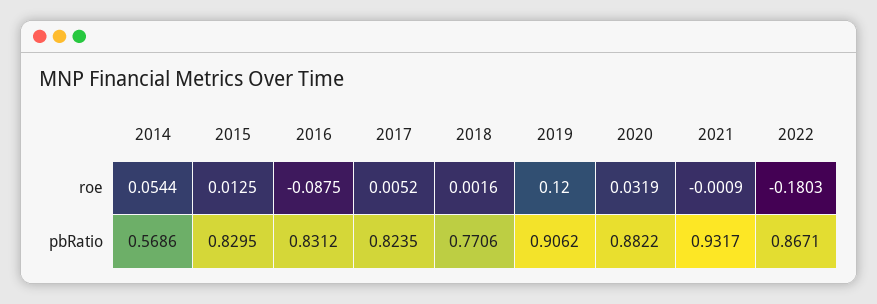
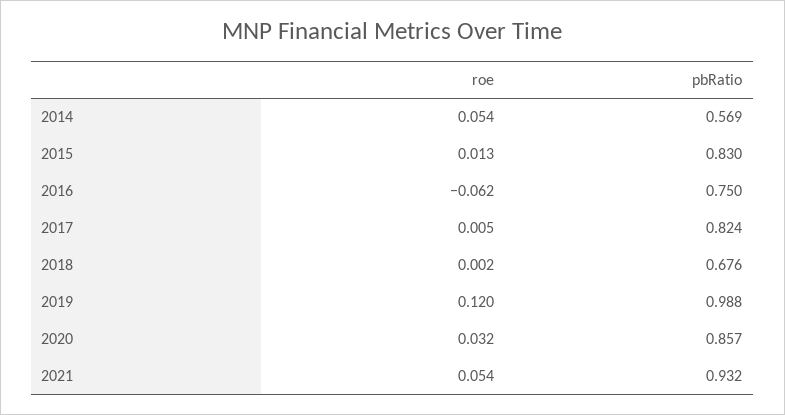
2016, roe: -0.0875 -> -0.062
2021, roe: -0.0009 -> 0.054
2022, roe: -0.1803 -> none
2016, pbRatio: 0.8312 -> 0.75
2018, pbRatio: 0.7706 -> 0.676
2019, pbRatio: 0.9062 -> 0.988
2020, pbRatio: 0.8822 -> 0.857
2022, pbRatio: 0.8671 -> none

